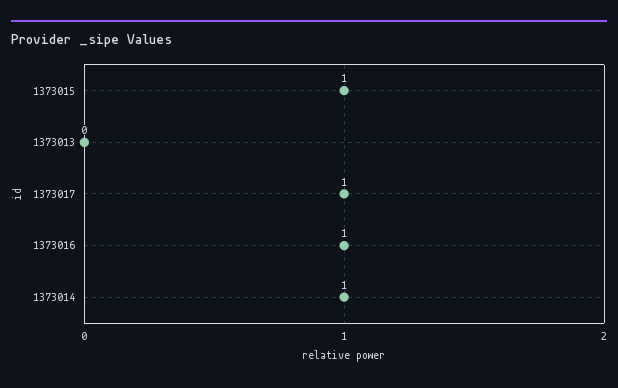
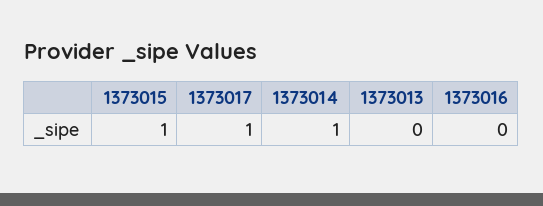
1373016: 1 -> 0

